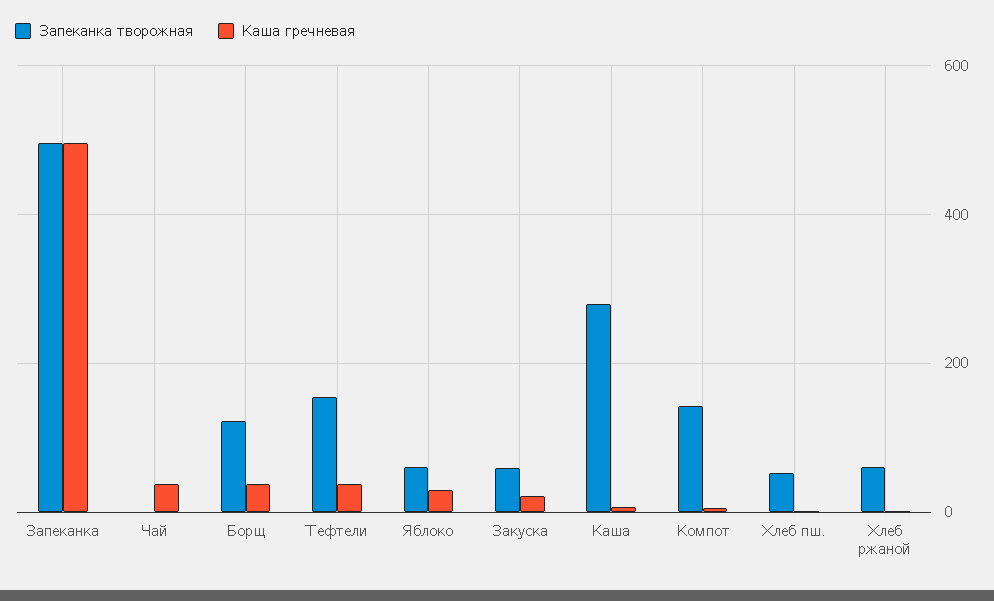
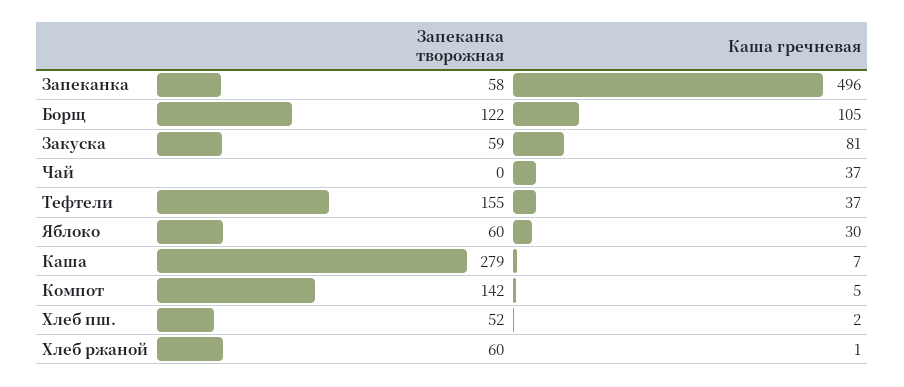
Запеканка творожная, Запеканка: 500 -> 58
Каша гречневая, Борщ: 40 -> 105
Каша гречневая, Закуска: 20 -> 81

